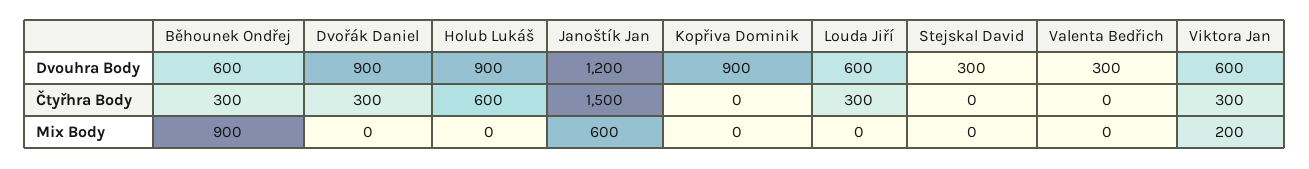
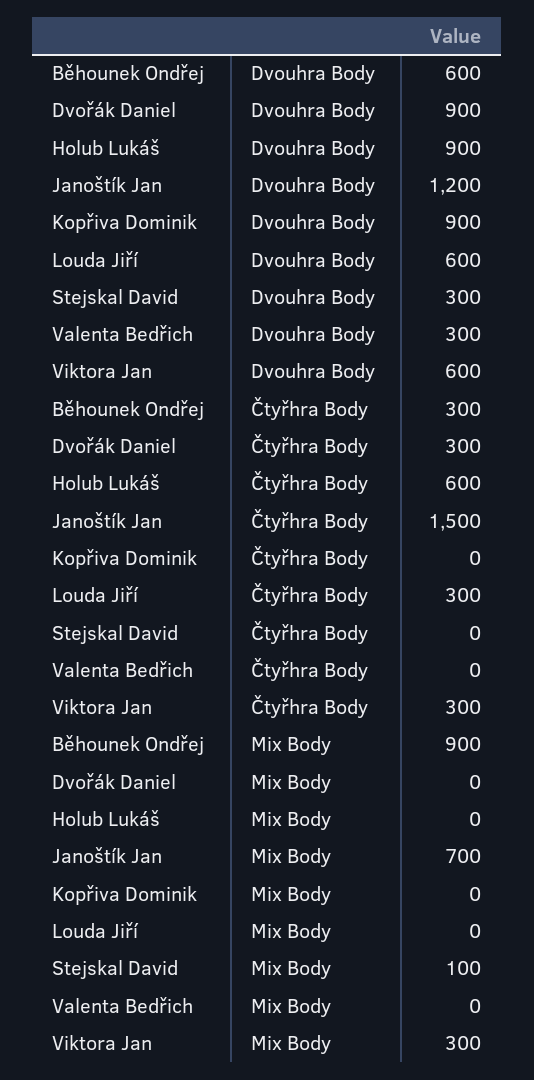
Janoštík Jan, Mix Body: 600 -> 700
Stejskal David, Mix Body: 0 -> 100
Viktora Jan, Mix Body: 200 -> 300

